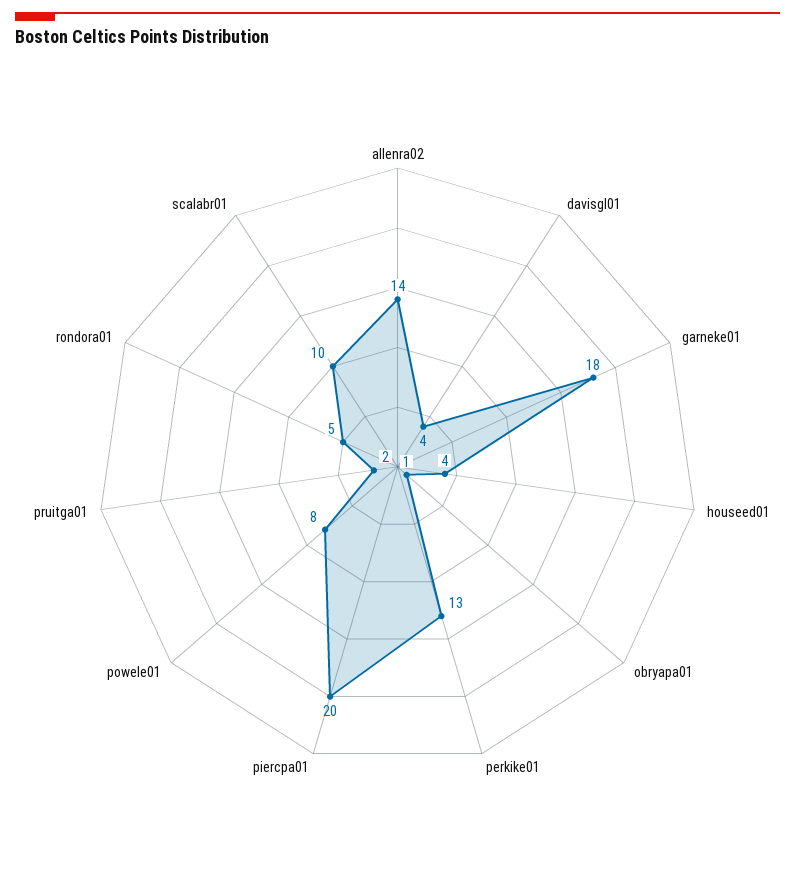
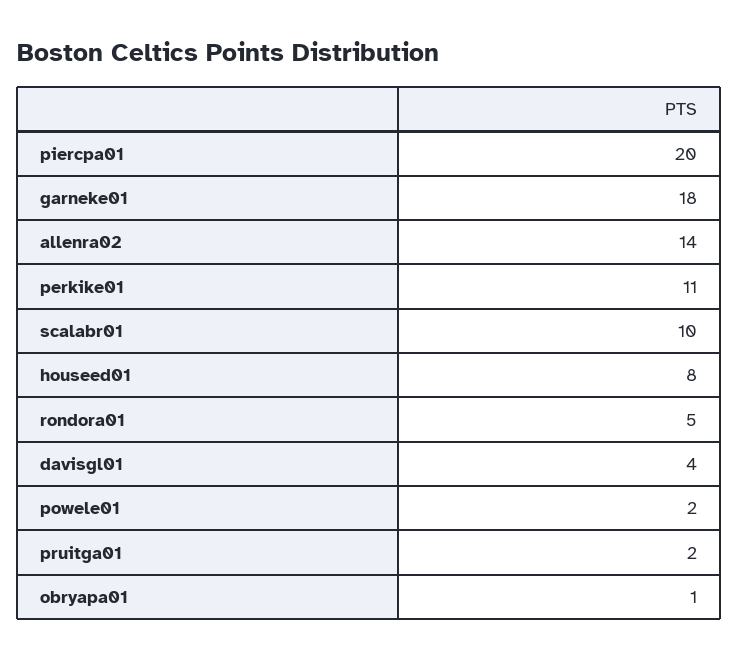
houseed01: 4 -> 8
perkike01: 13 -> 11
powele01: 8 -> 2

